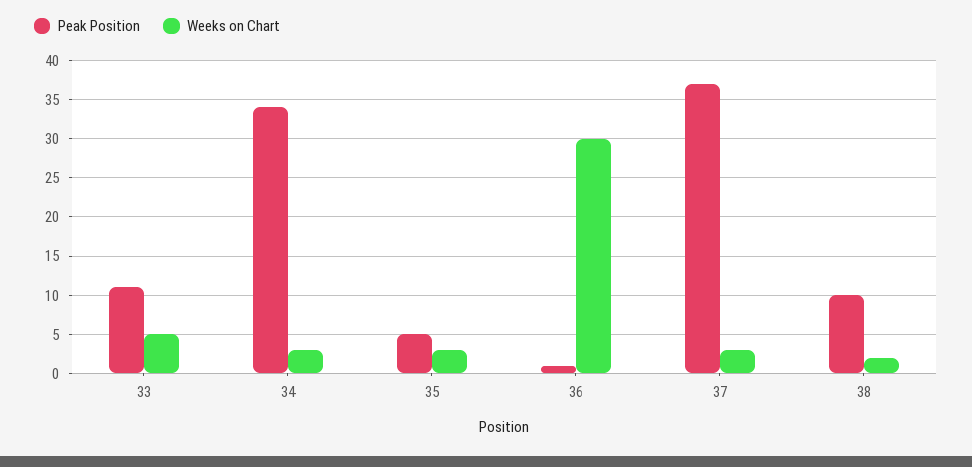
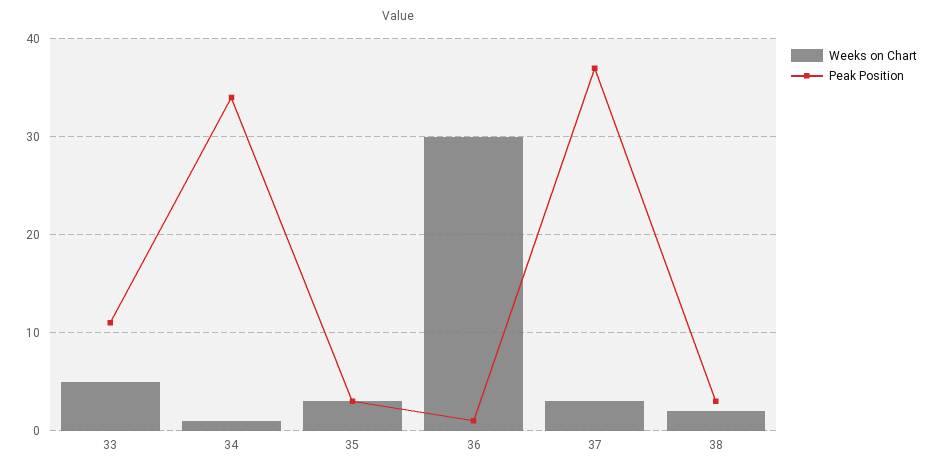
Weeks on Chart, 34: 3 -> 1
Peak Position, 35: 5 -> 3
Peak Position, 38: 10 -> 3

